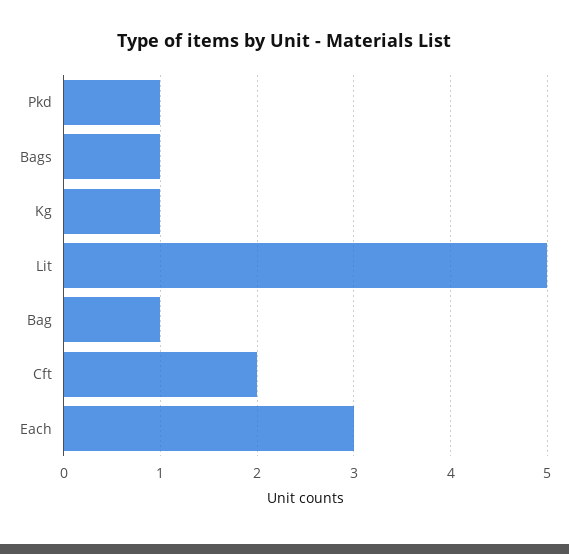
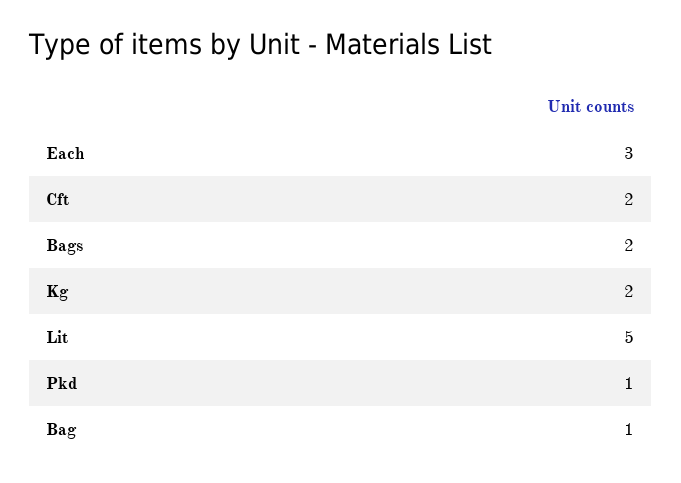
Bags: 1 -> 2
Kg: 1 -> 2

